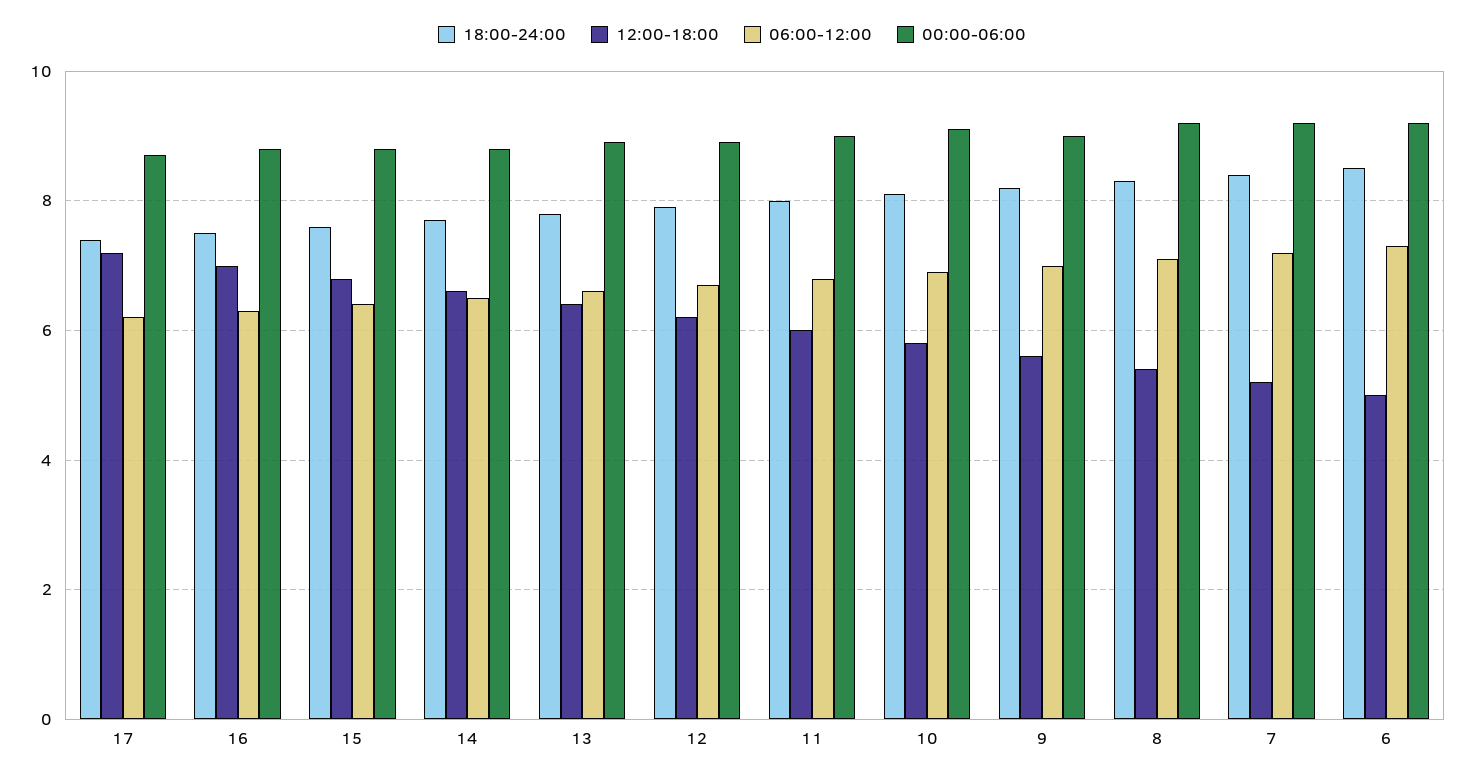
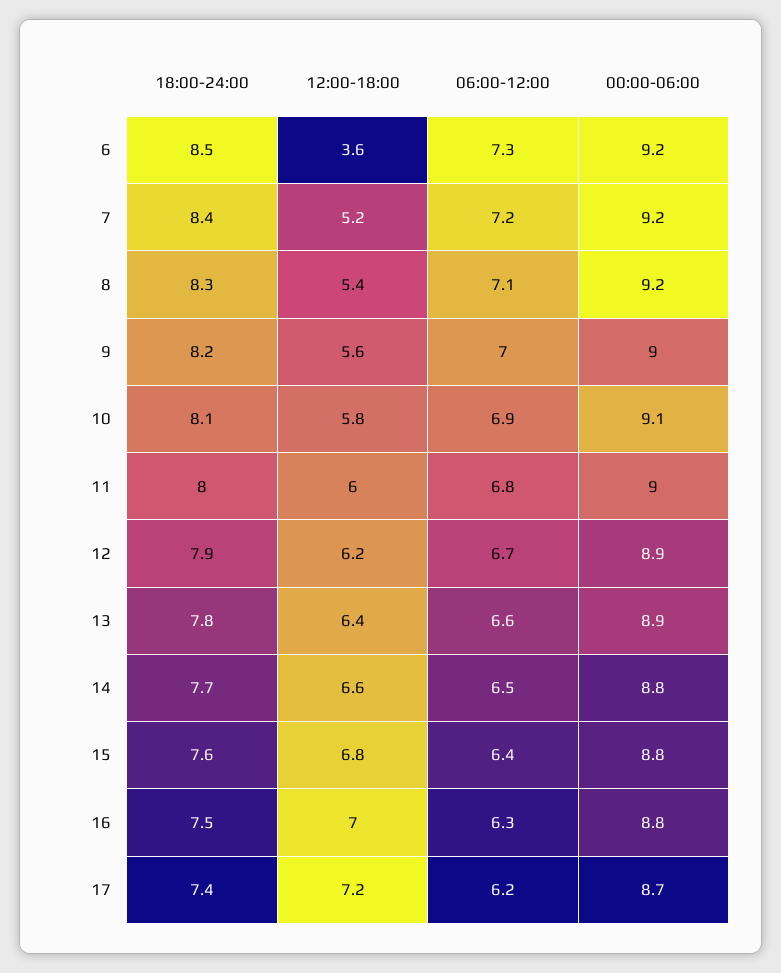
12:00-18:00, 6: 5 -> 3.6

